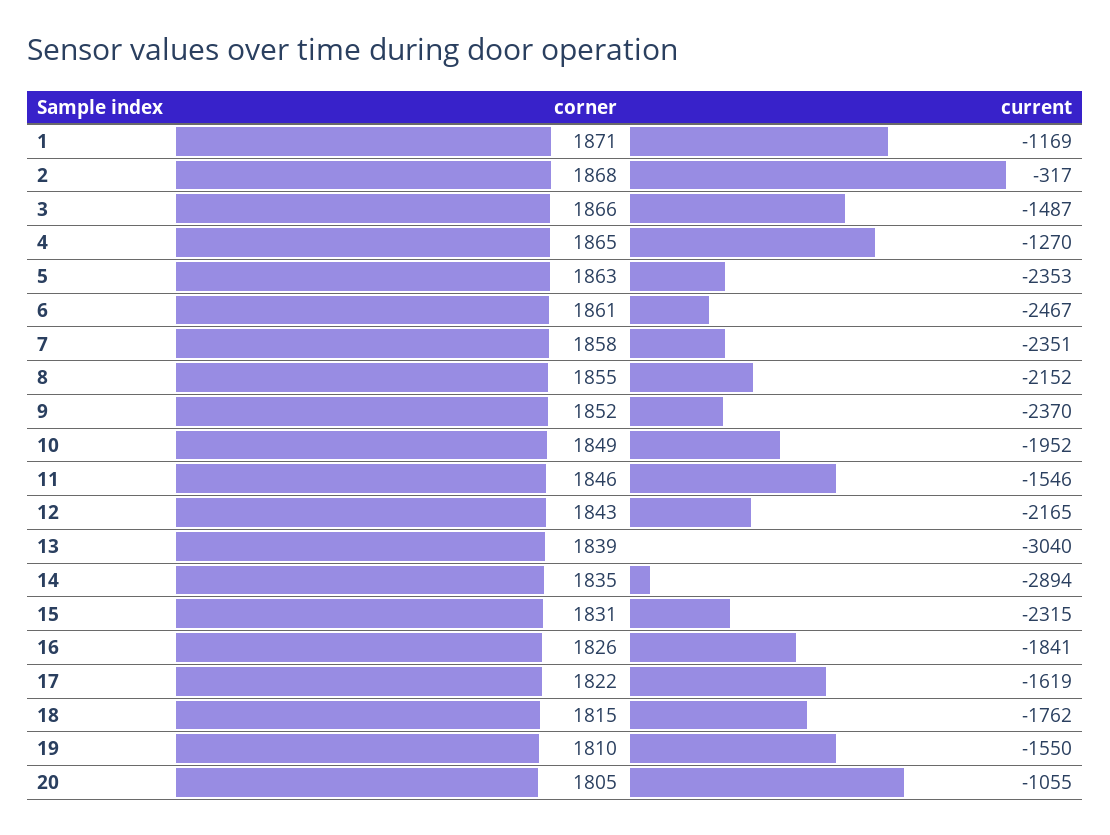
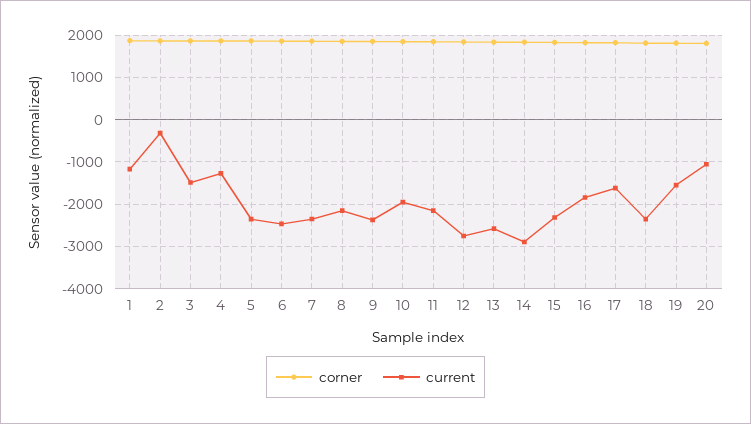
current, 11: -1546 -> -2200
current, 12: -2165 -> -2800
current, 13: -3040 -> -2600
current, 18: -1762 -> -2400

